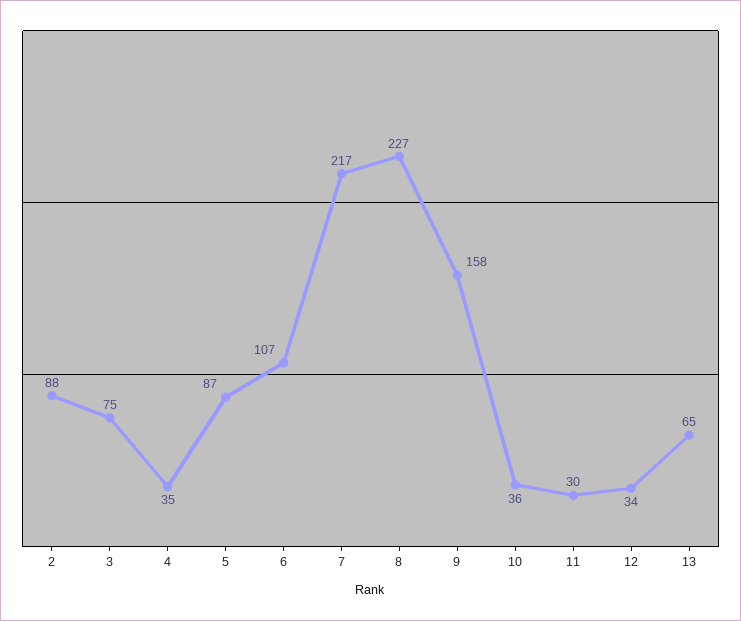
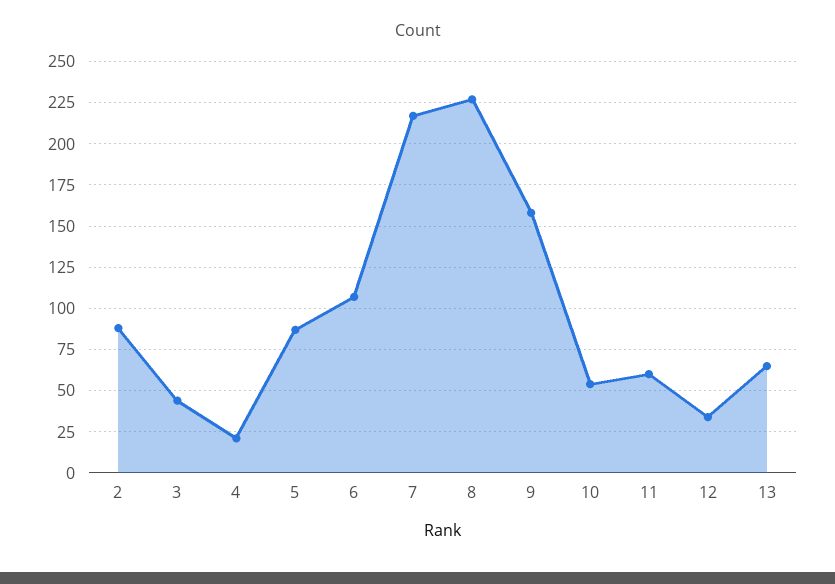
3: 75 -> 45
4: 35 -> 20
10: 36 -> 55
11: 30 -> 60

